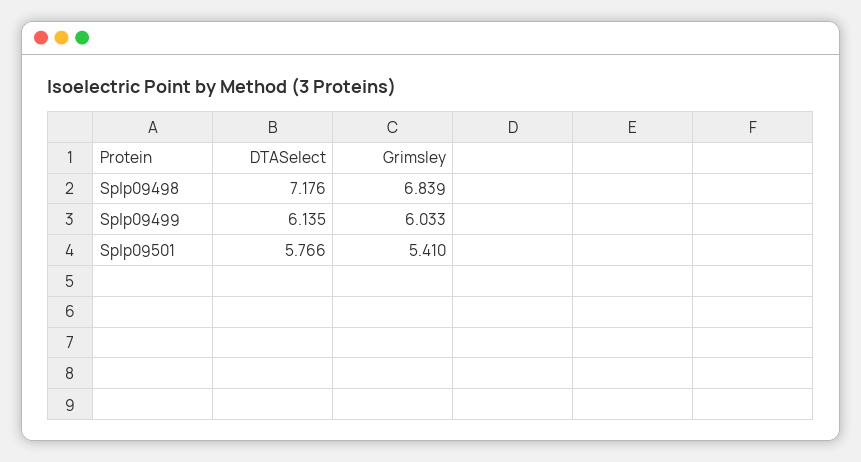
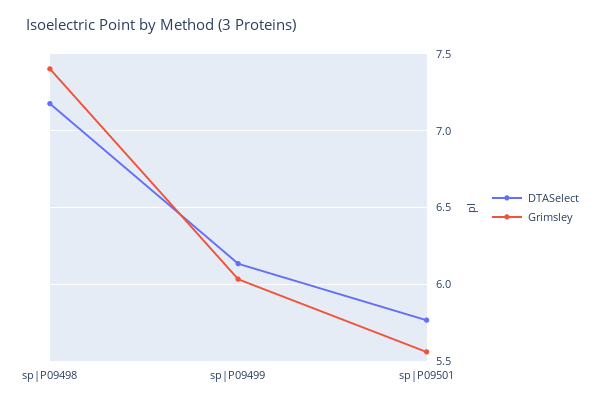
Grimsley, Sp|p09498: 6.839 -> 7.4
Grimsley, Sp|p09501: 5.41 -> 5.55

